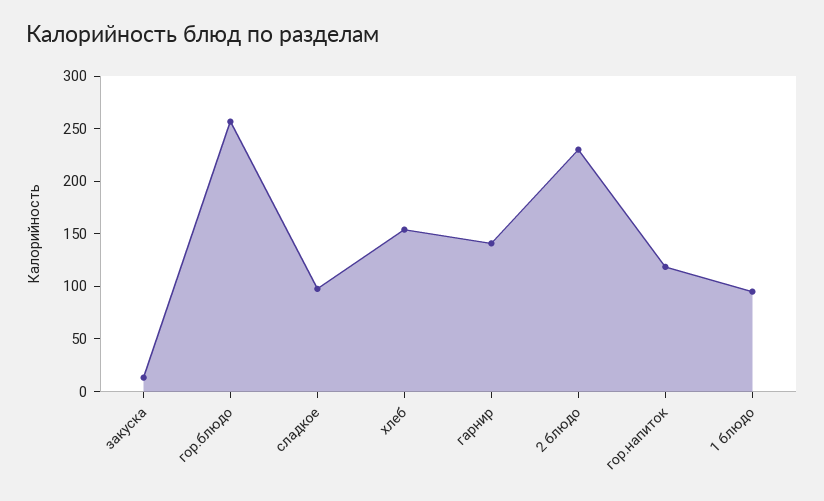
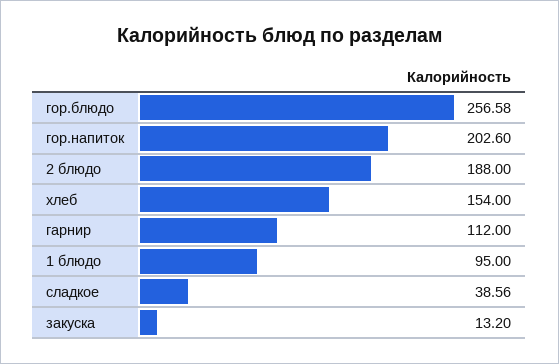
сладкое: 100 -> 38.56
гарнир: 140 -> 112
2 блюдо: 230 -> 188
гор.напиток: 120 -> 202.6

